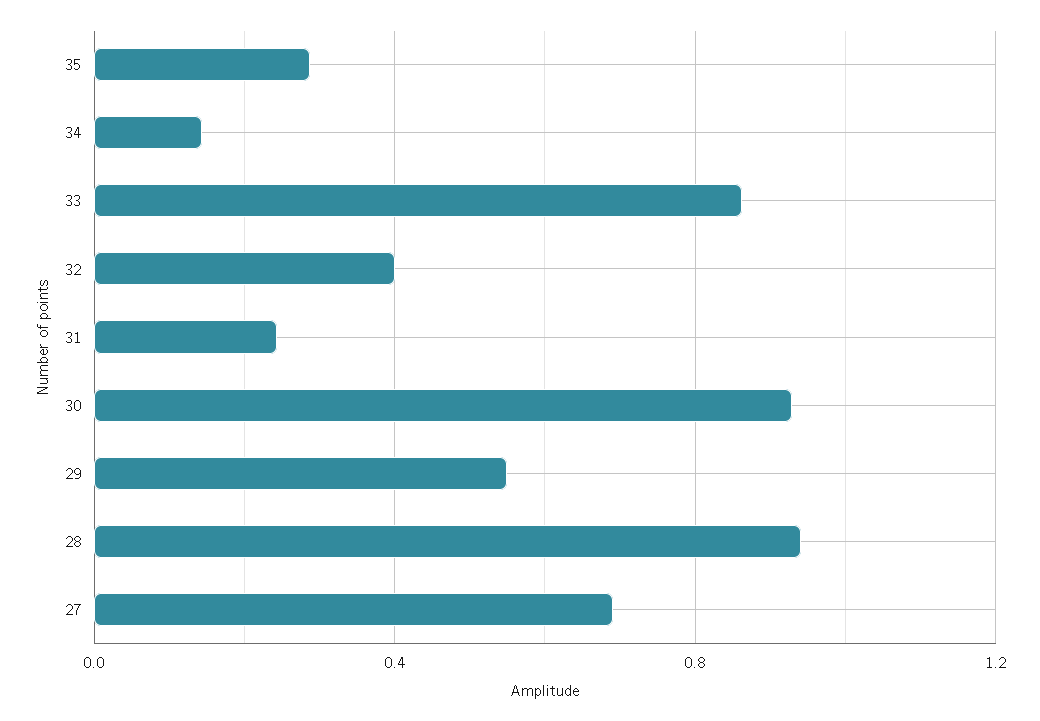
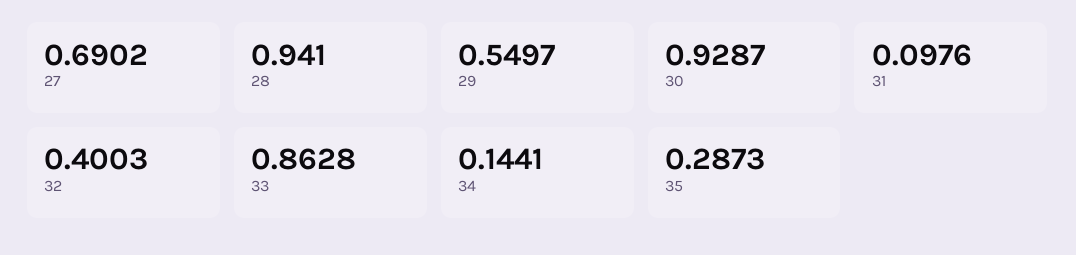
31: 0.25 -> 0.0976

